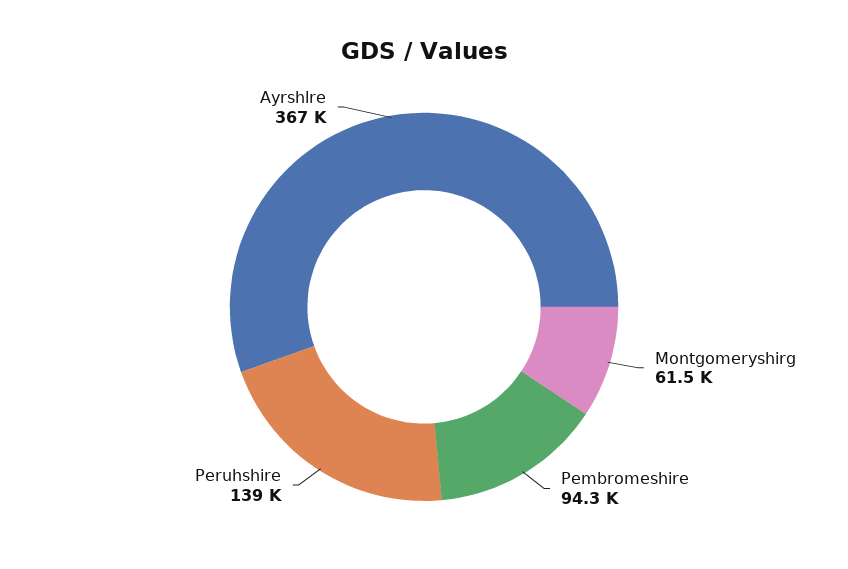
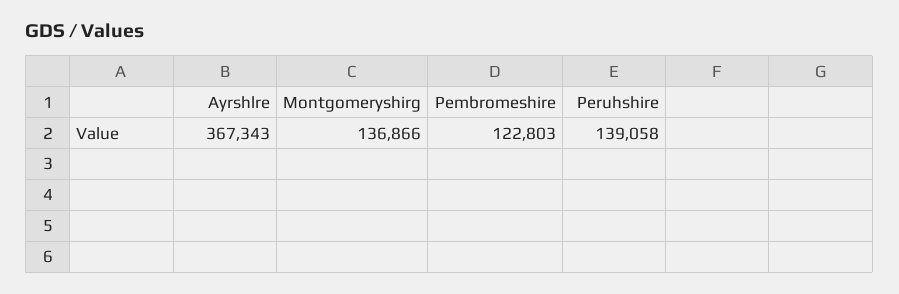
Montgomeryshirg: 61500 -> 136866
Pembromeshire: 94300 -> 122803

